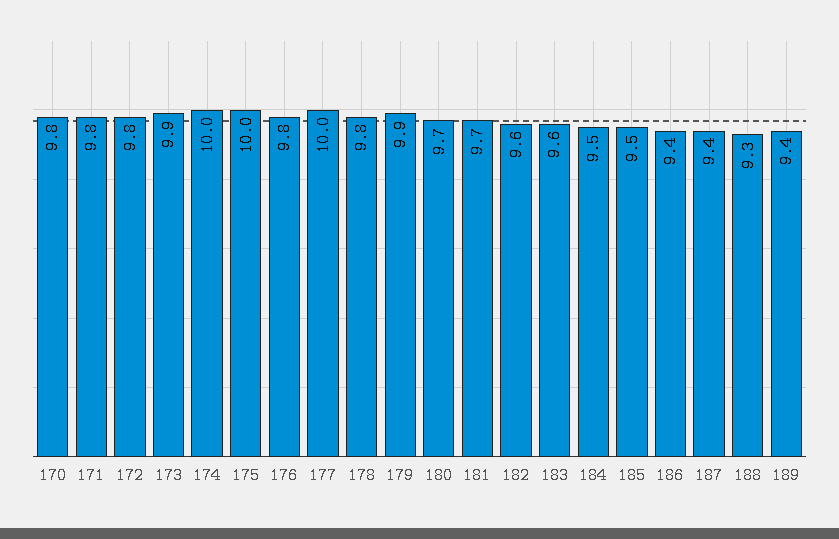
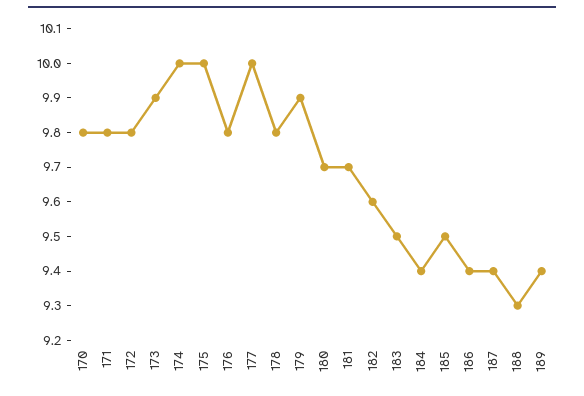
183: 9.6 -> 9.5
184: 9.5 -> 9.4

